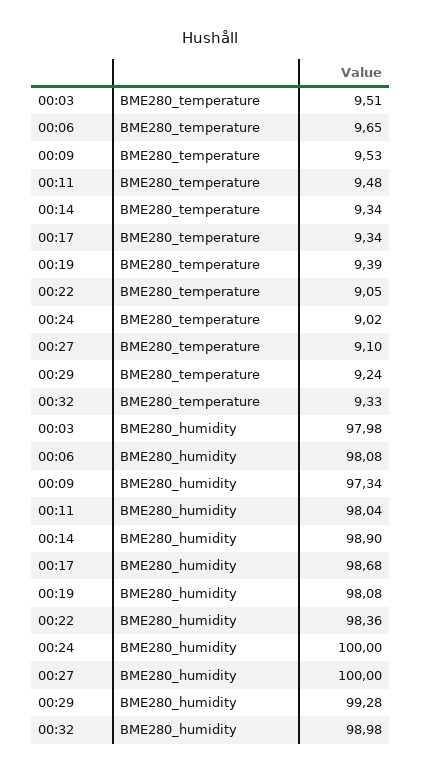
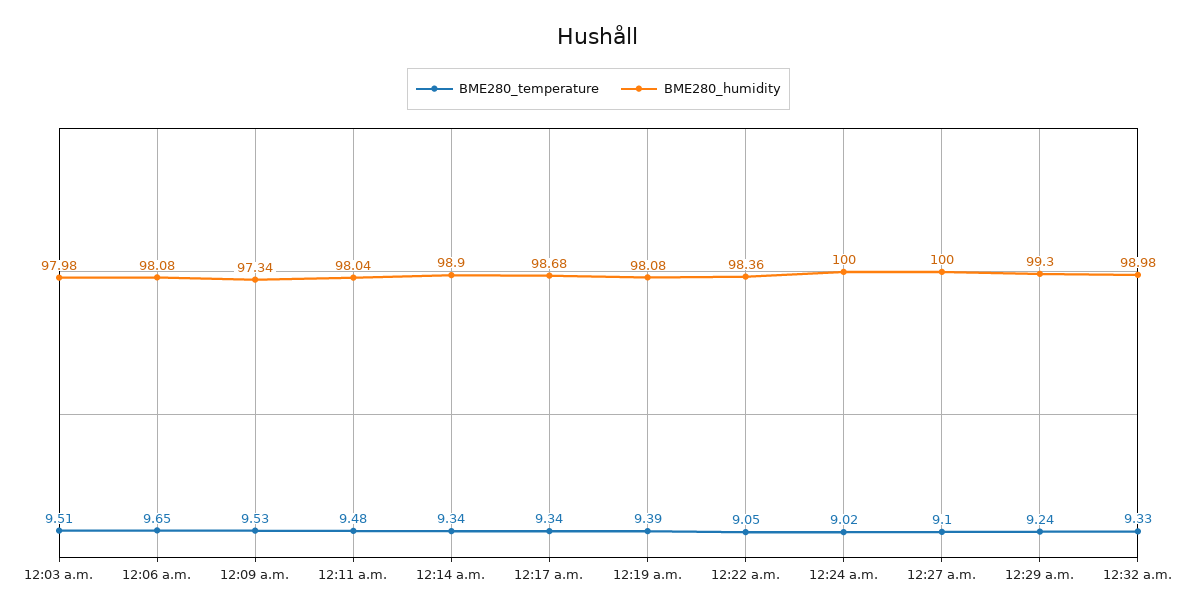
BME280_humidity, 00:29: 99.28 -> 99.3

